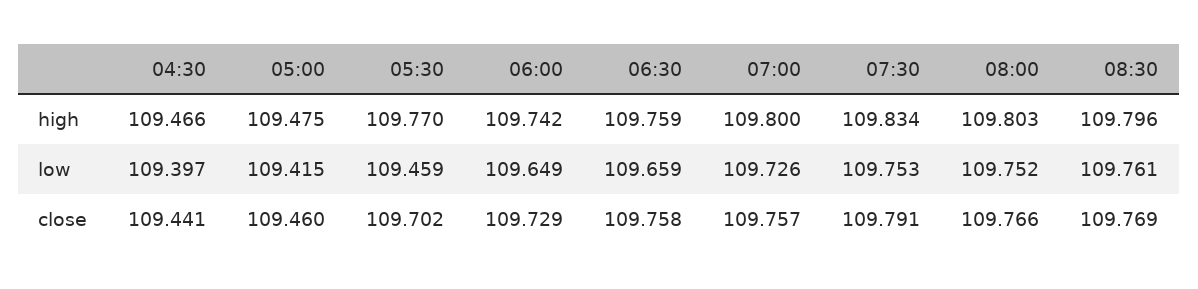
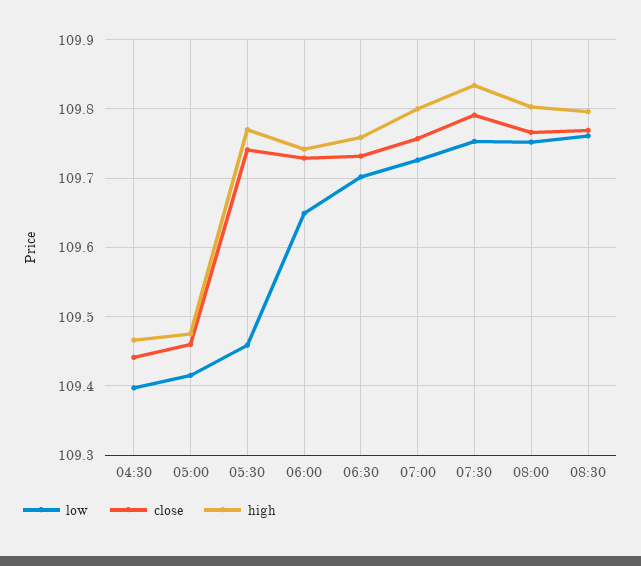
low, 06:30: 109.659 -> 109.7
close, 05:30: 109.702 -> 109.74
close, 06:30: 109.758 -> 109.73

